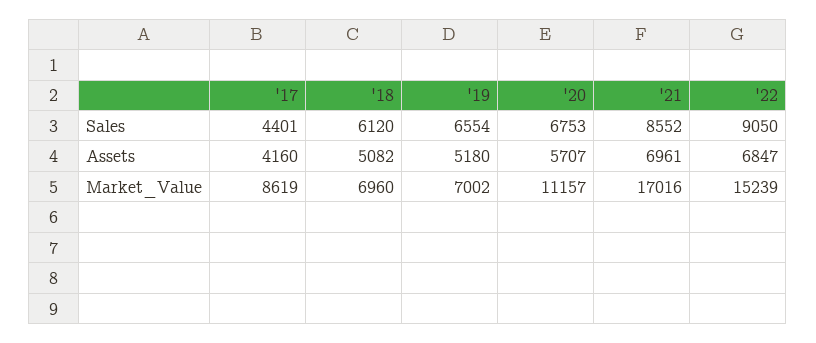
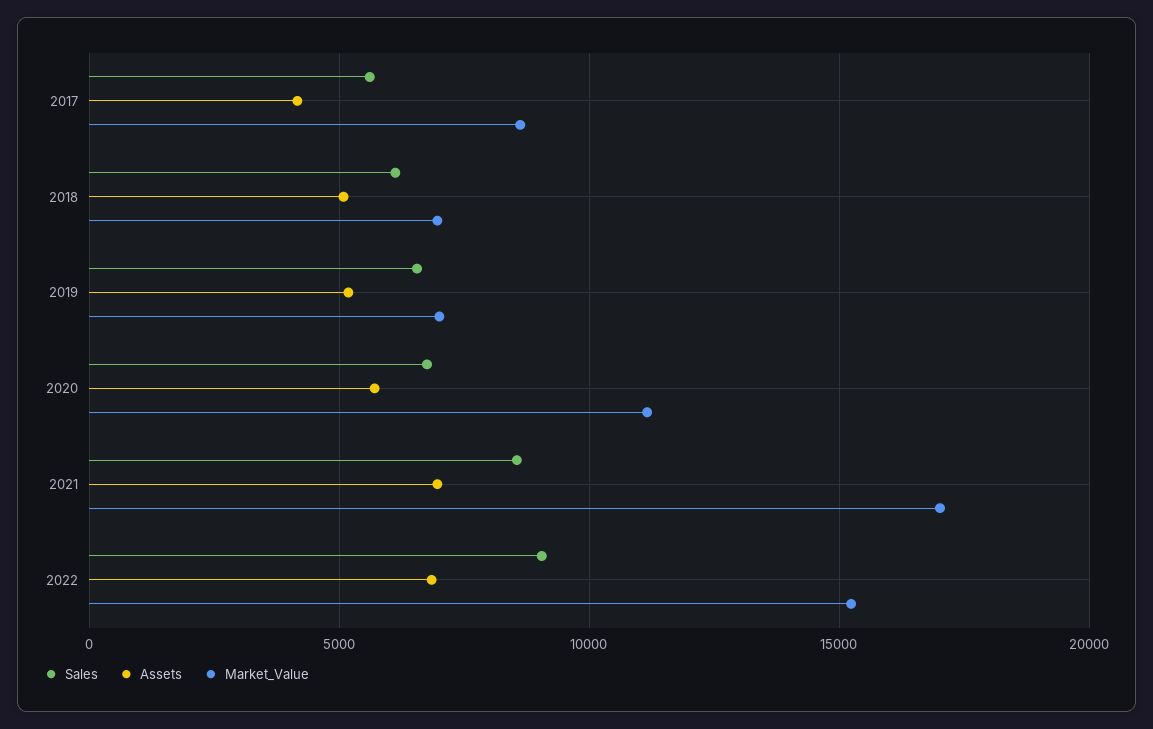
Sales, '17: 4401 -> 5500

